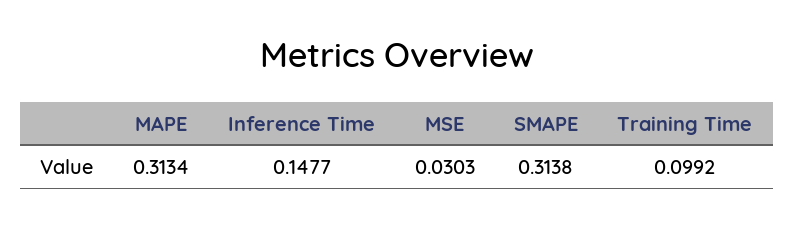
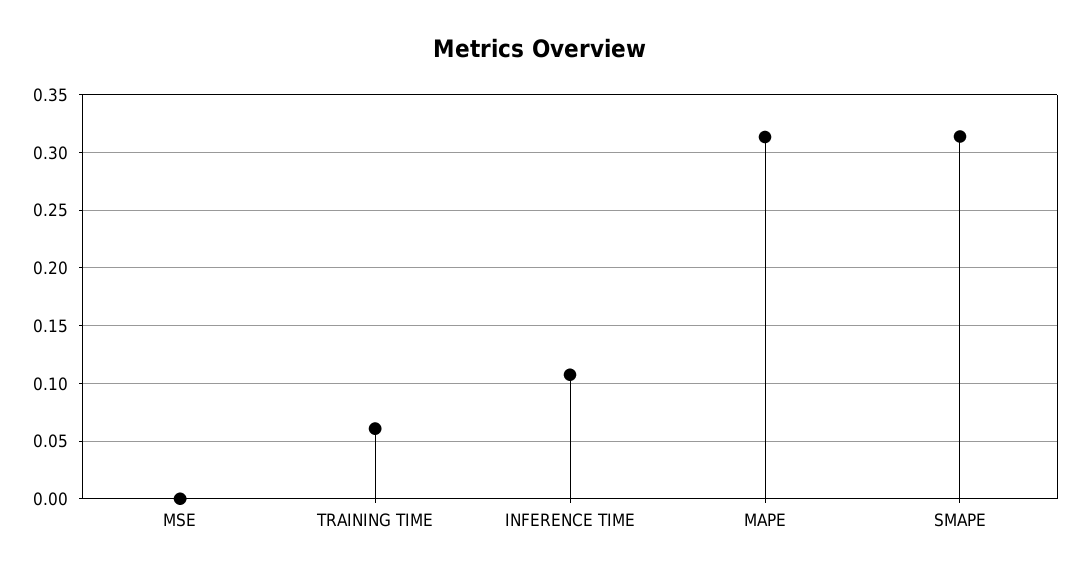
Inference Time: 0.1477 -> 0.11
MSE: 0.0303 -> 0
Training Time: 0.0992 -> 0.06

